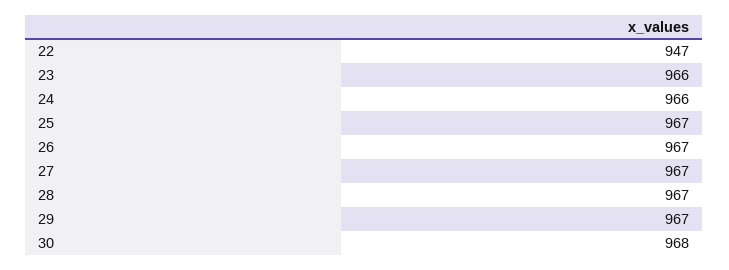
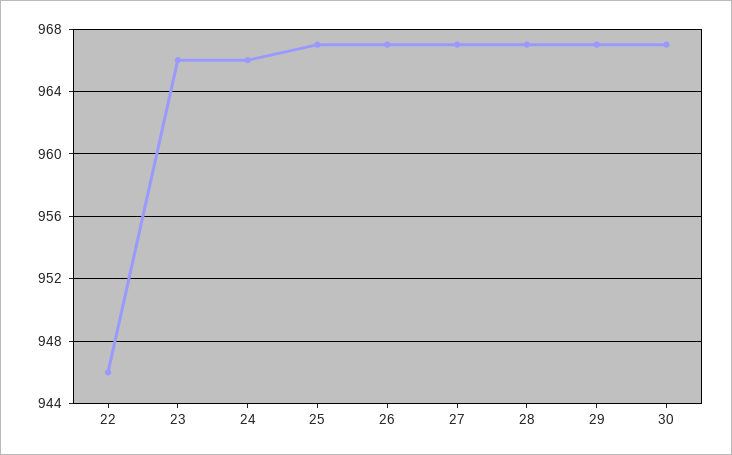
22: 947 -> 946
30: 968 -> 967

